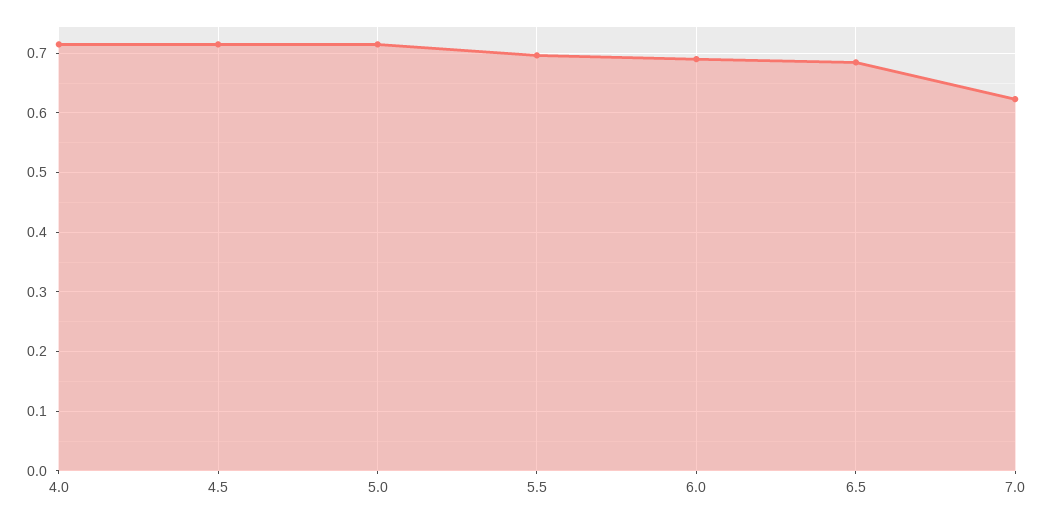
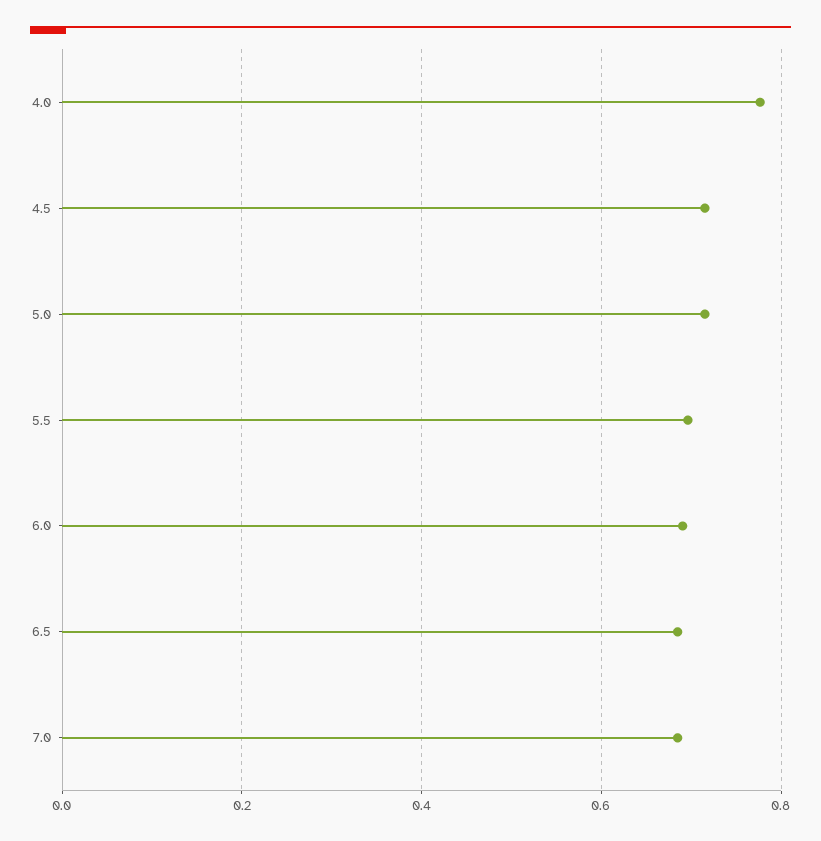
4.0: 0.72 -> 0.78
7.0: 0.62 -> 0.68

